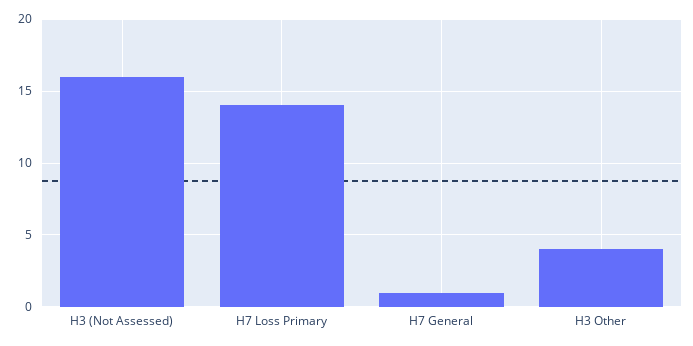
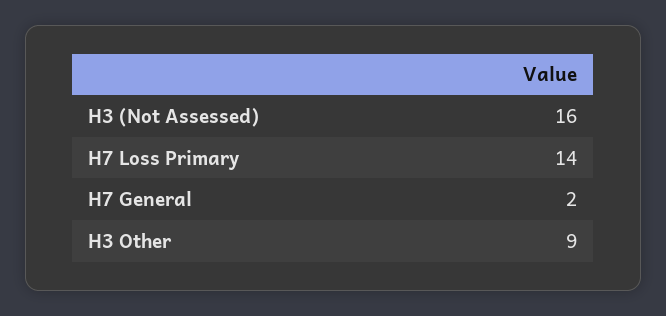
H7 General: 1 -> 2
H3 Other: 4 -> 9

